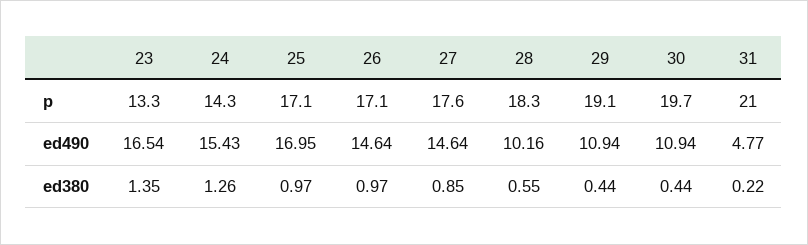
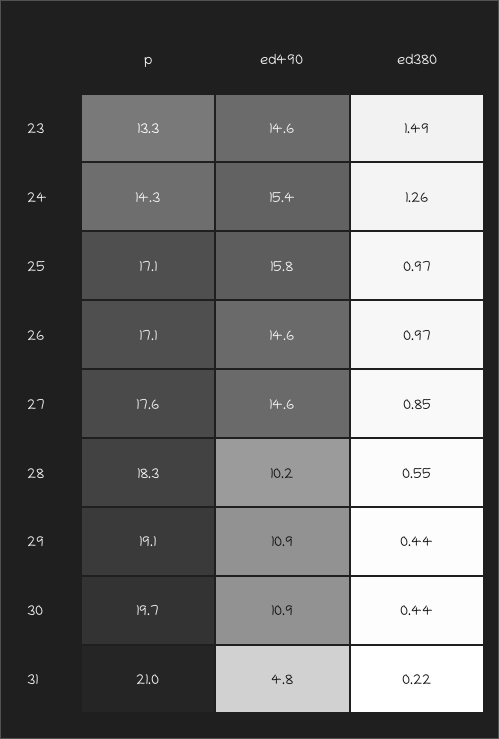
23, ed490: 16.54 -> 14.6
25, ed490: 16.95 -> 15.8
23, ed380: 1.35 -> 1.49

